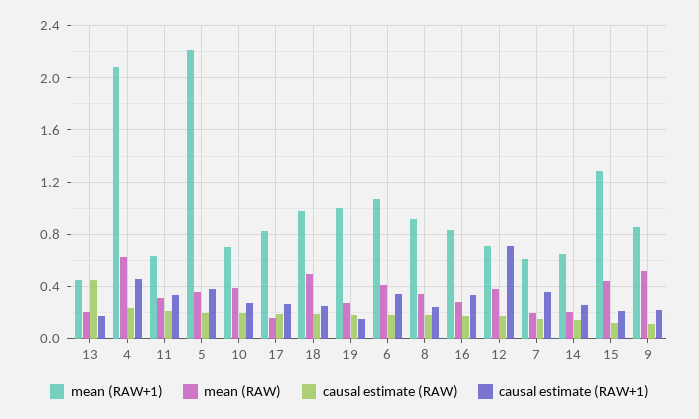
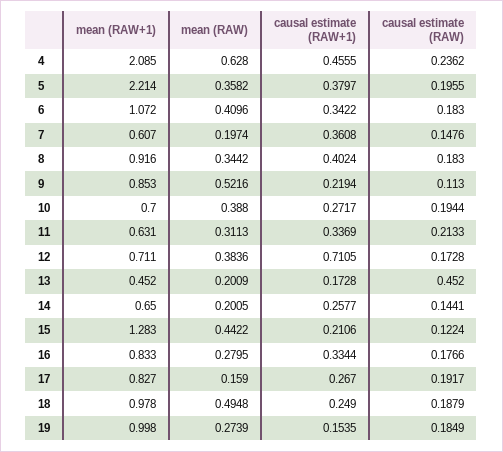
causal estimate (RAW+1), 8: 0.25 -> 0.4024

